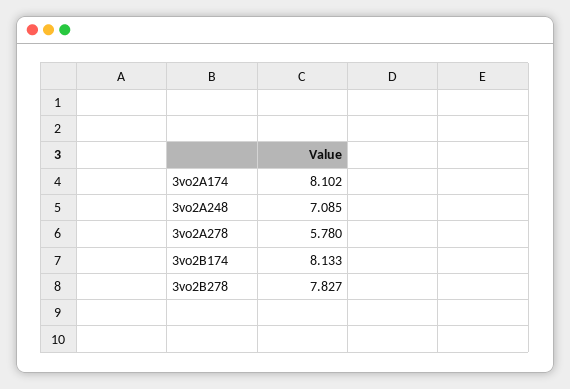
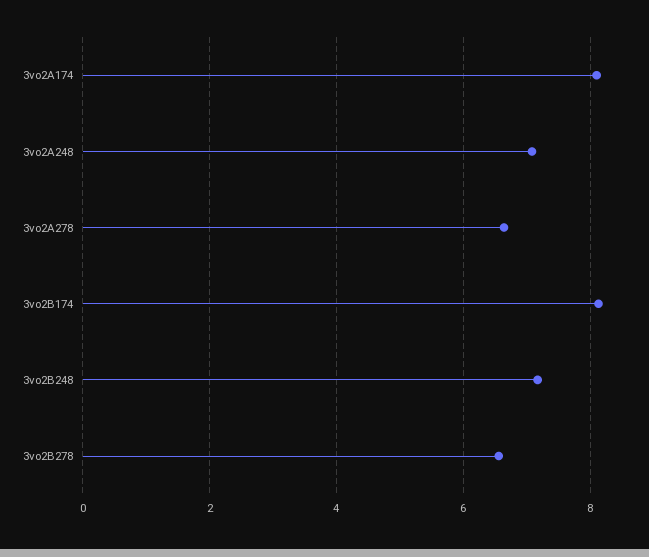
3vo2A278: 5.78 -> 6.6
3vo2B278: 7.827 -> 6.6
3vo2B248: none -> 7.2

